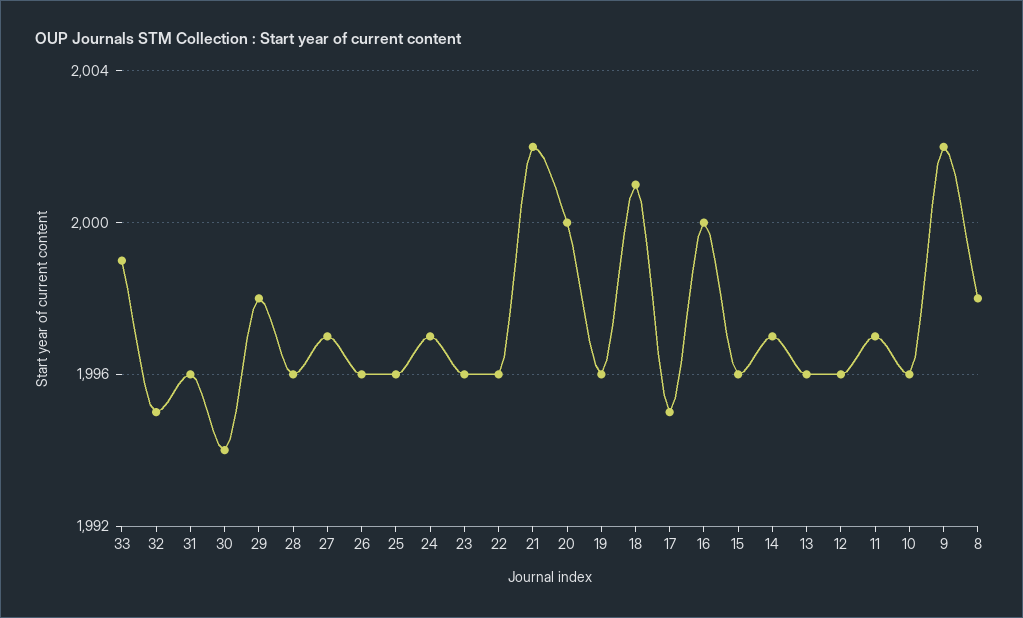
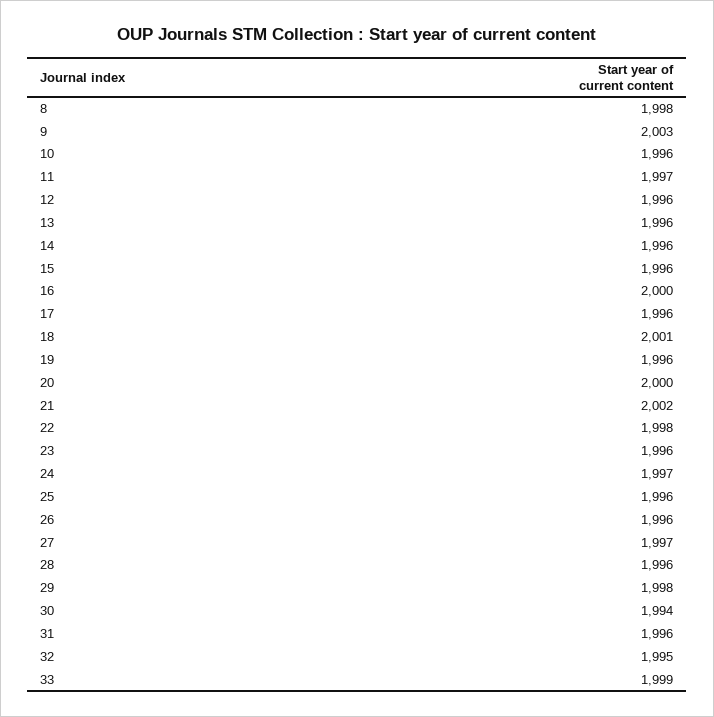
22: 1996 -> 1998
17: 1995 -> 1996
14: 1997 -> 1996
9: 2002 -> 2003

